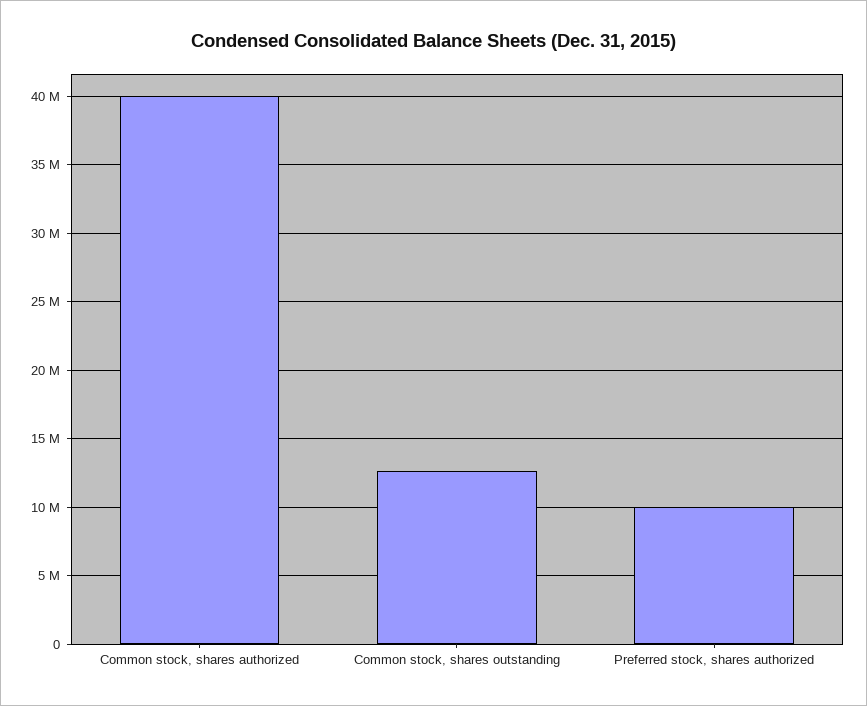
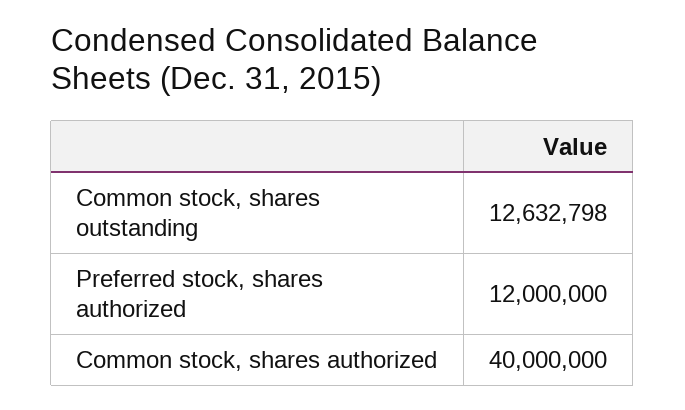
Preferred stock, shares authorized: 10000000 -> 12000000

